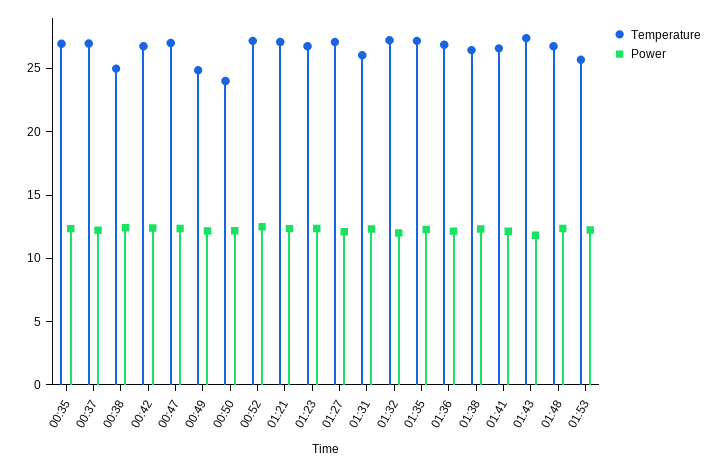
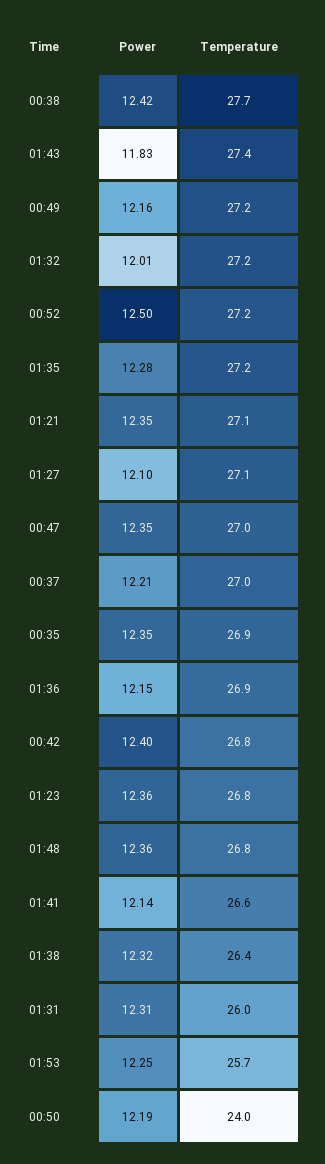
Temperature, 00:38: 25 -> 27.7
Temperature, 00:49: 25 -> 27.2

